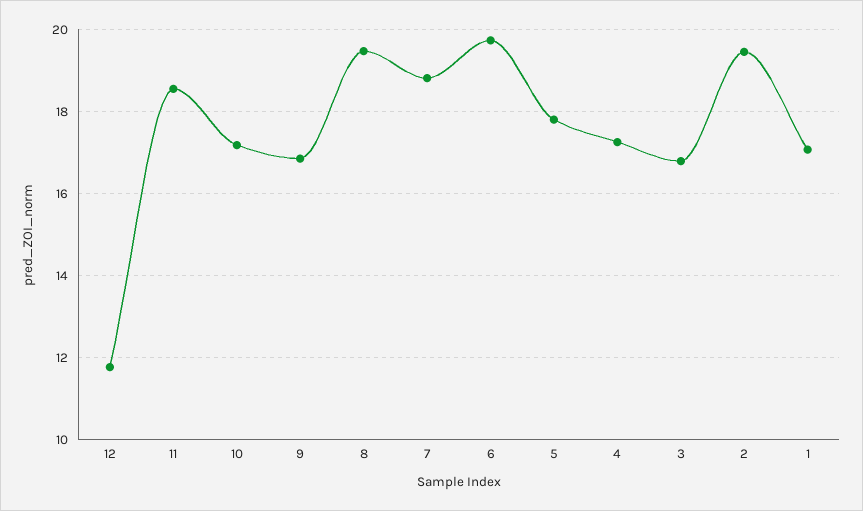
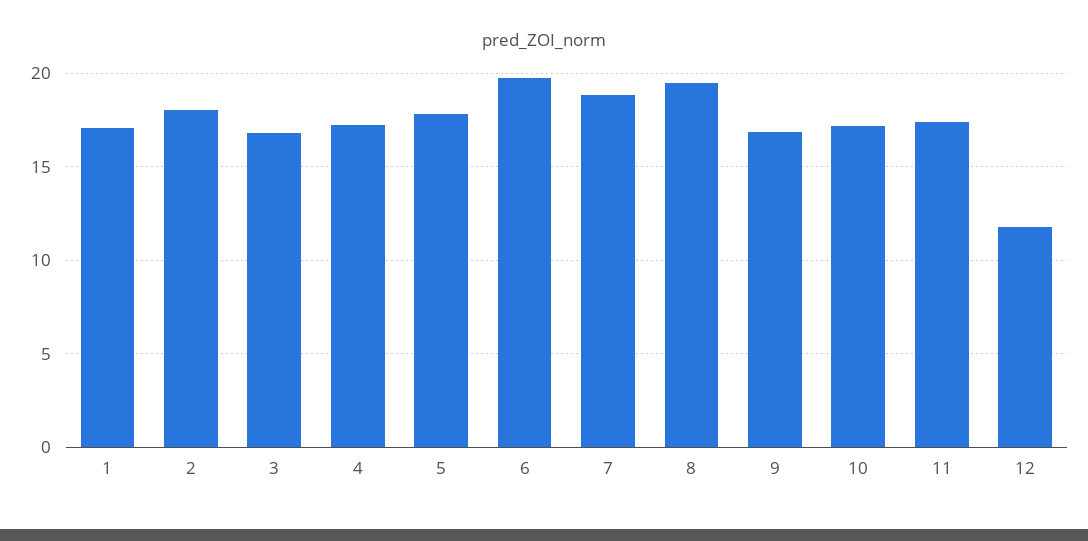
11: 18.6 -> 17.5
2: 19.4 -> 18

